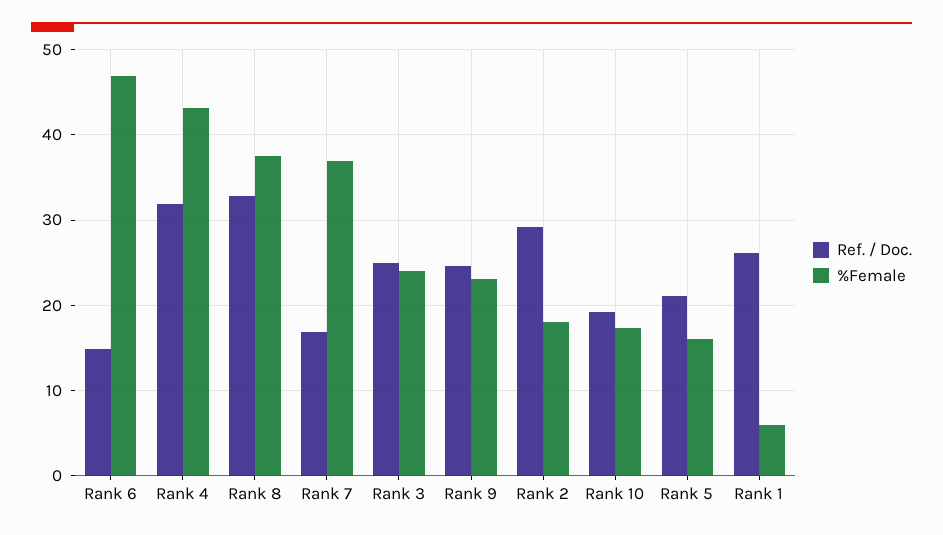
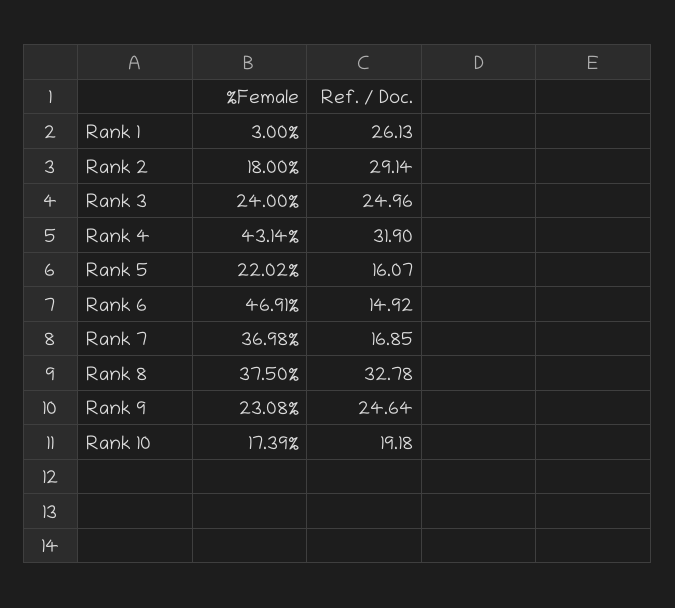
Ref. / Doc., Rank 5: 21 -> 16.07
%Female, Rank 5: 16 -> 22.02
%Female, Rank 1: 6 -> 3

